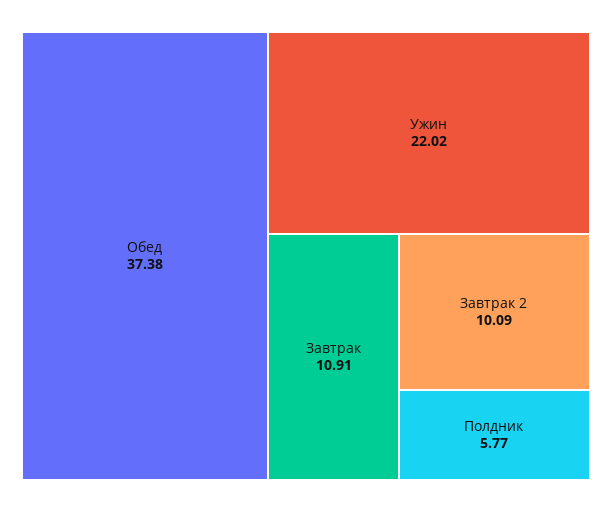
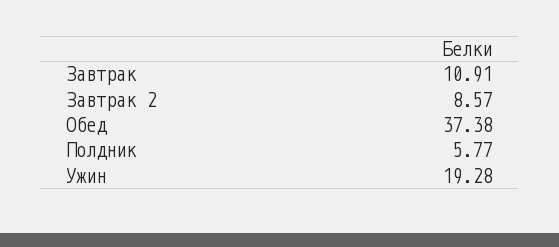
Ужин: 22.02 -> 19.28
Завтрак 2: 10.09 -> 8.57

